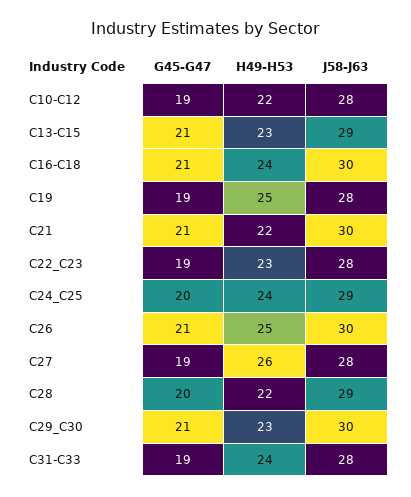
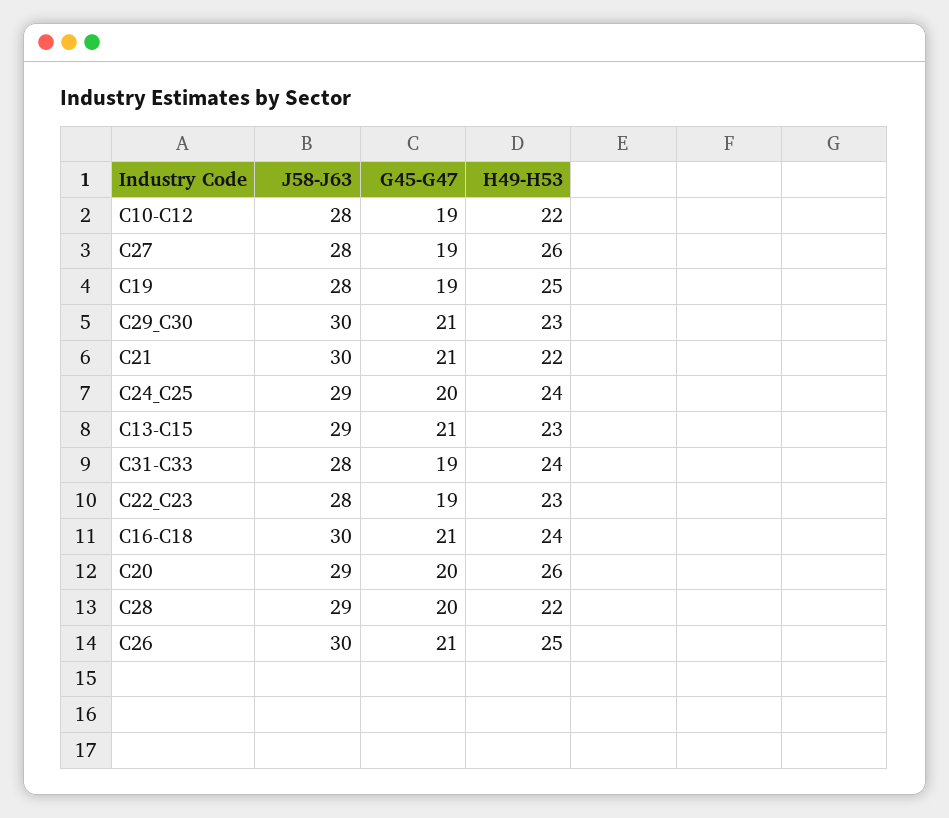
J58-J63, C20: none -> 29
G45-G47, C20: none -> 20
H49-H53, C20: none -> 26

